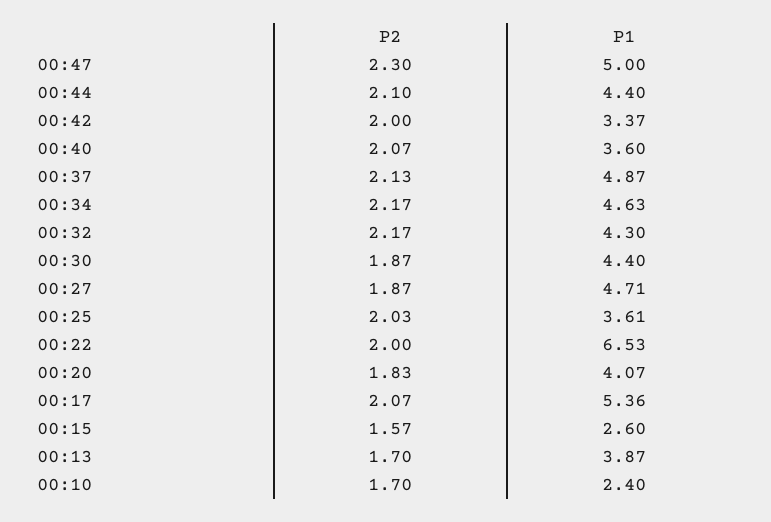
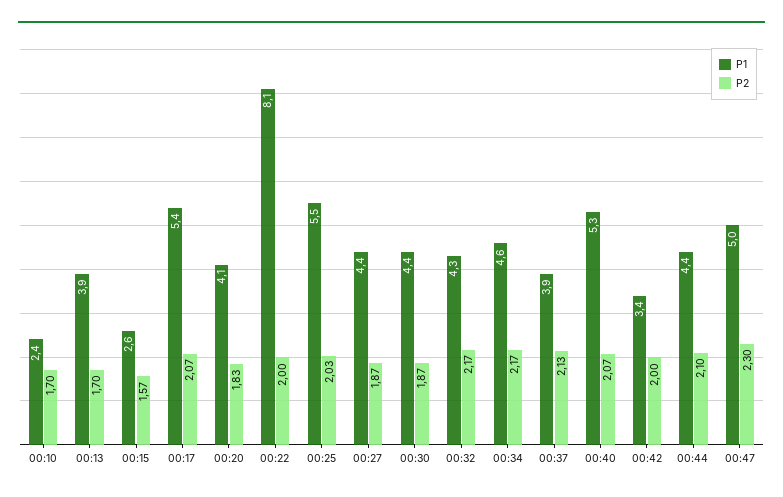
P1, 00:40: 3.6 -> 5.3
P1, 00:37: 4.87 -> 3.9
P1, 00:27: 4.71 -> 4.4
P1, 00:25: 3.61 -> 5.5
P1, 00:22: 6.53 -> 8.1

